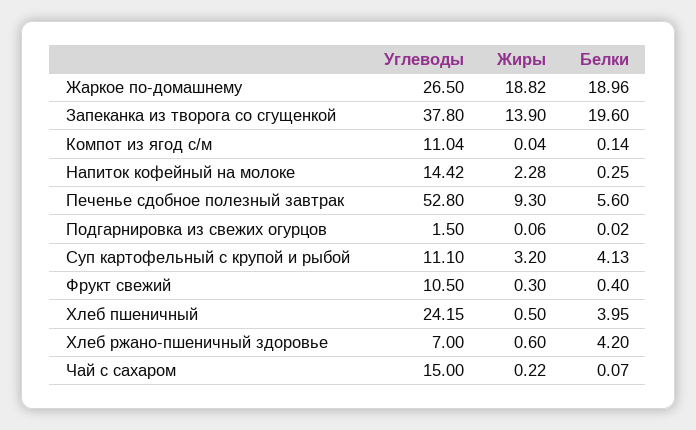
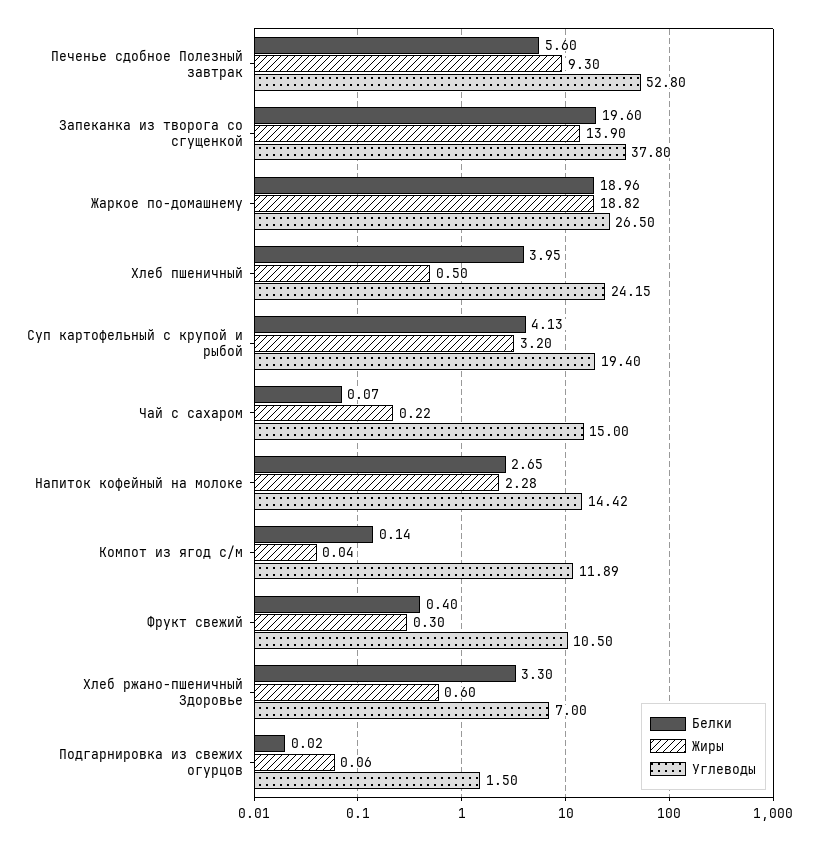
Углеводы, Компот из ягод с/м: 11.04 -> 11.89
Белки, Напиток кофейный на молоке: 0.25 -> 2.65
Углеводы, Суп картофельный с крупой и рыбой: 11.1 -> 19.4
Белки, Хлеб ржано-пшеничный здоровье: 4.2 -> 3.3

